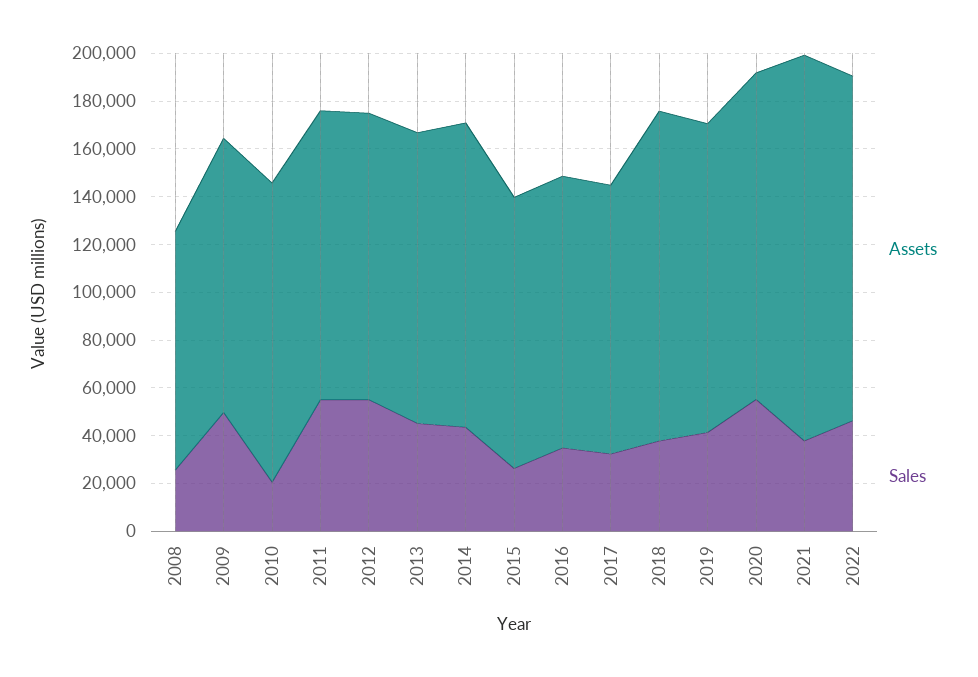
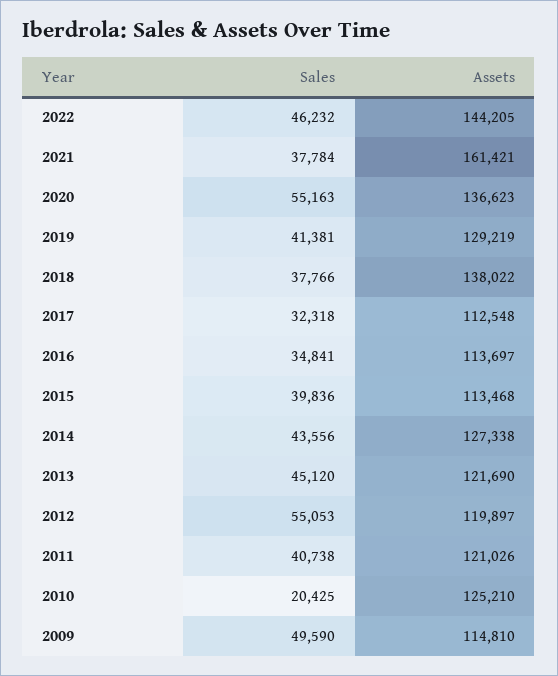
Assets, 2008: 100000 -> none
Sales, 2008: 25000 -> none
Sales, 2011: 55000 -> 40738
Sales, 2015: 25000 -> 39836

